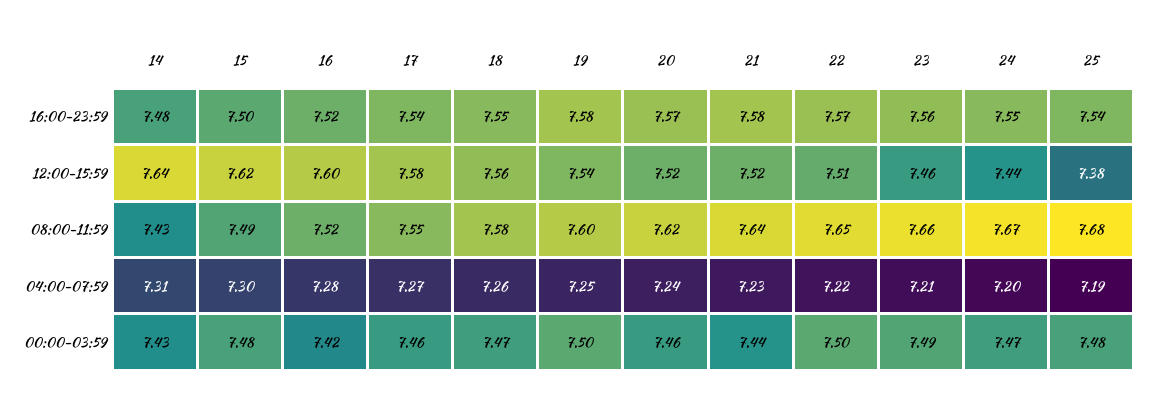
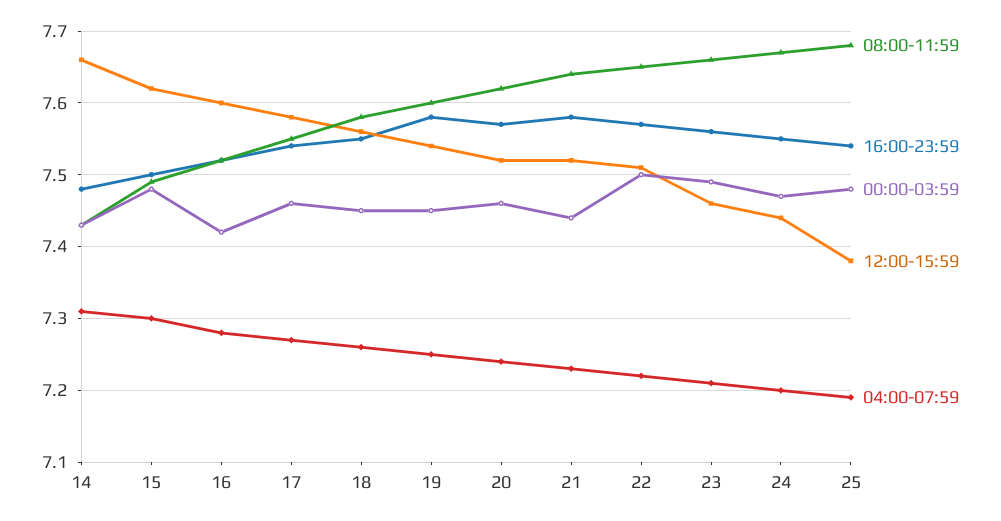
12:00-15:59, 14: 7.64 -> 7.66
00:00-03:59, 18: 7.47 -> 7.45
00:00-03:59, 19: 7.5 -> 7.45

